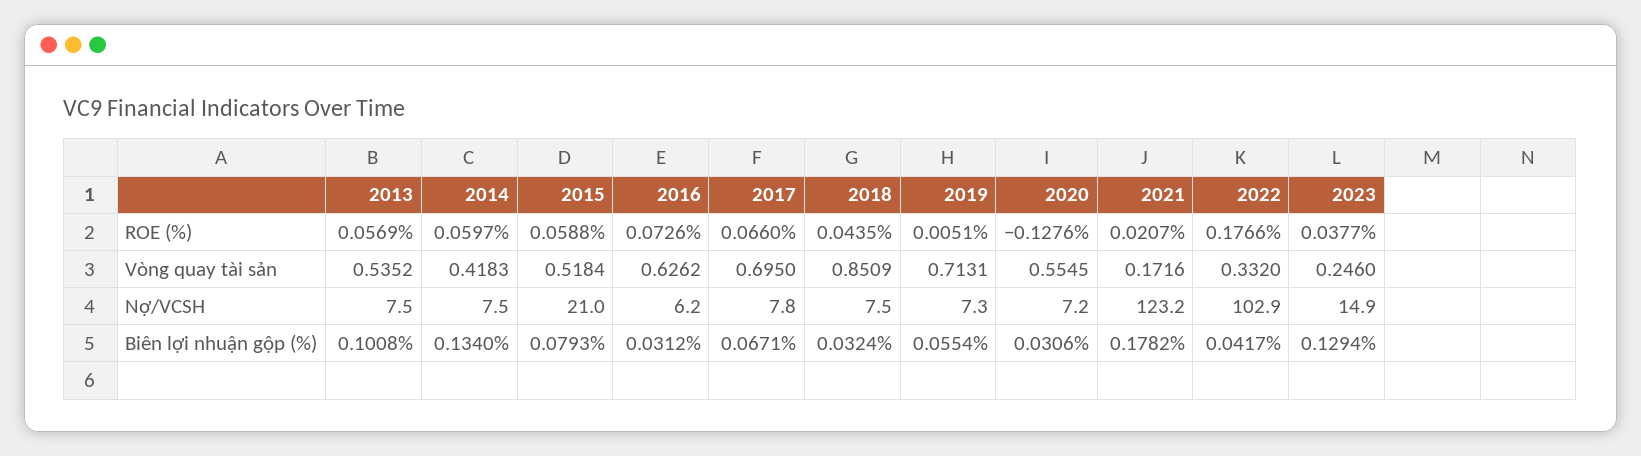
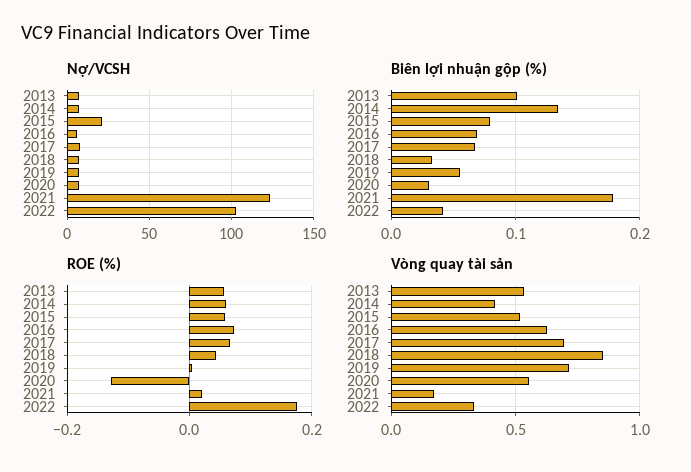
ROE (%), 2023: 0.0377 -> none
Vòng quay tài sản, 2023: 0.246 -> none
Nợ/VCSH, 2023: 14.9 -> none
Biên lợi nhuận gộp (%), 2016: 0.0312 -> 0.07
Biên lợi nhuận gộp (%), 2023: 0.1294 -> none

